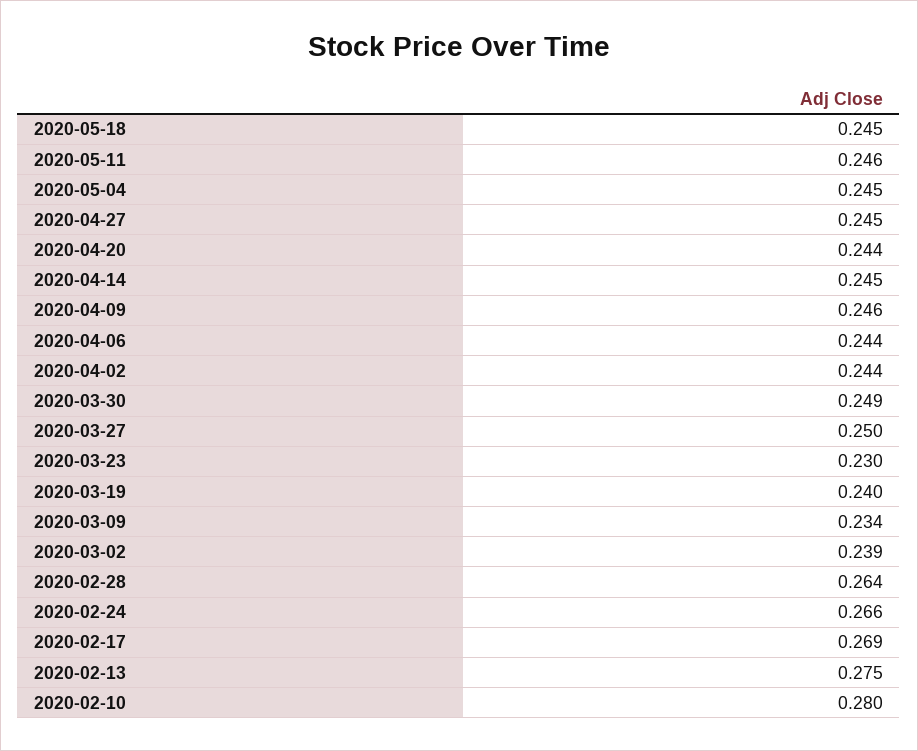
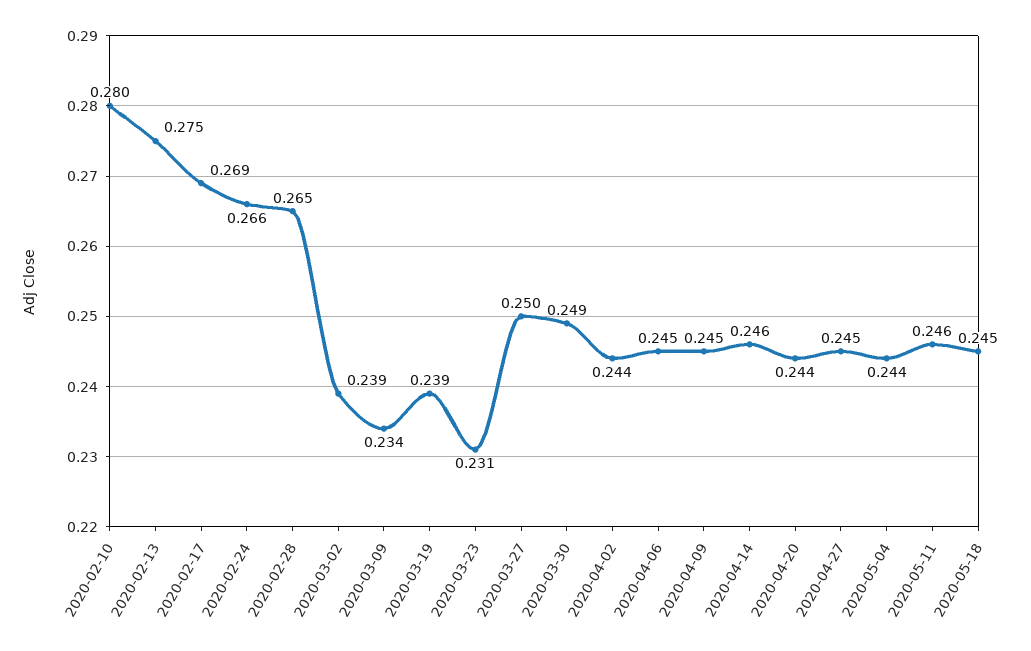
2020-05-04: 0.245 -> 0.244
2020-04-14: 0.245 -> 0.246
2020-04-09: 0.246 -> 0.245
2020-04-06: 0.244 -> 0.245
2020-03-23: 0.23 -> 0.231
2020-03-19: 0.24 -> 0.239
2020-02-28: 0.264 -> 0.265

